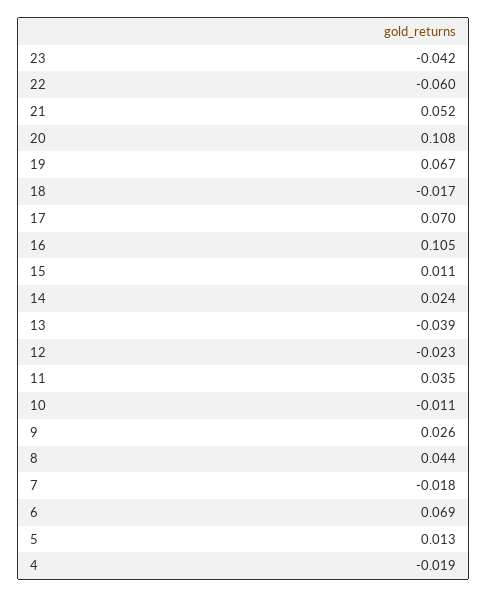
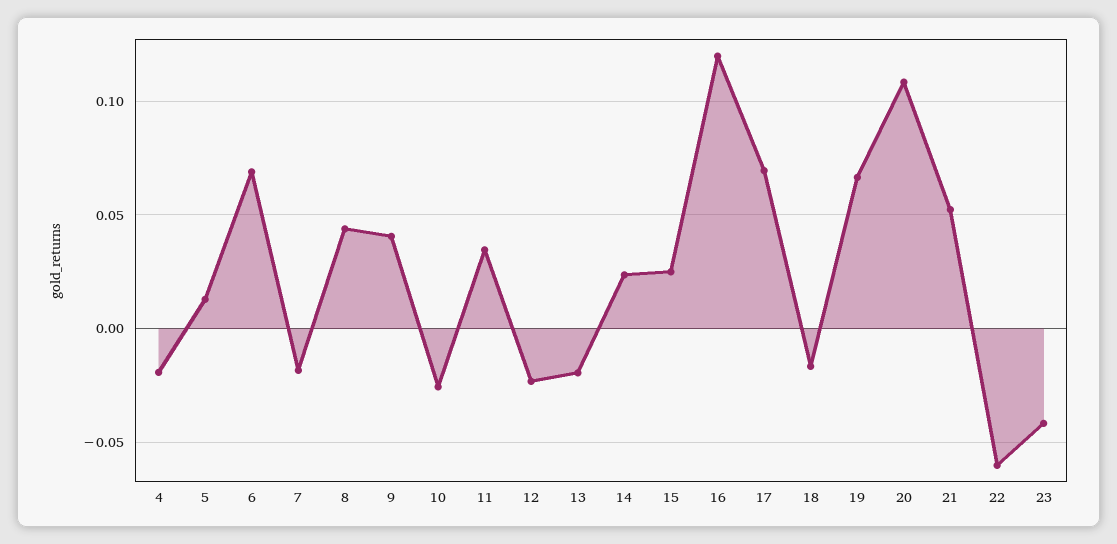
16: 0.105 -> 0.12
15: 0.011 -> 0.025
13: -0.039 -> -0.02
10: -0.011 -> -0.025
9: 0.026 -> 0.04

